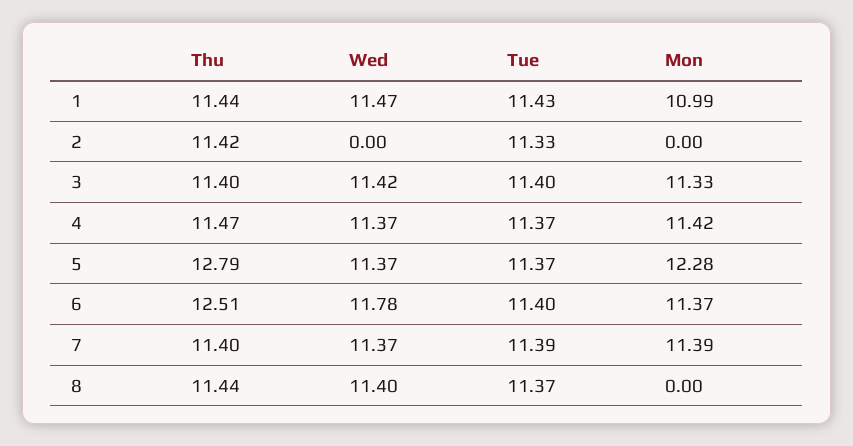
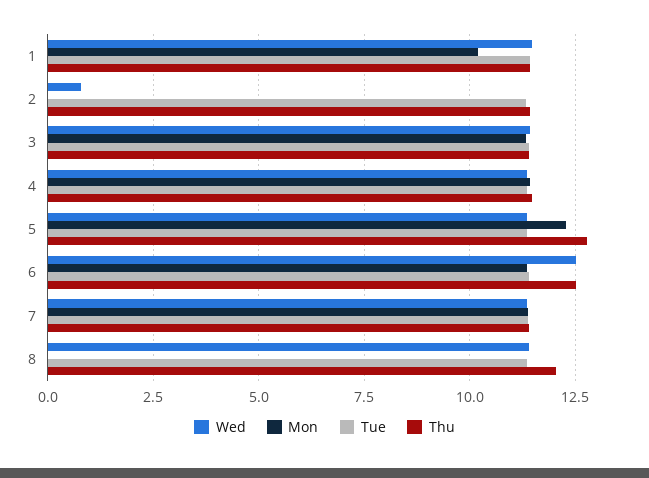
Mon, 1: 10.99 -> 10.25
Wed, 2: 0 -> 0.75
Wed, 6: 11.78 -> 12.5
Thu, 8: 11.44 -> 12

